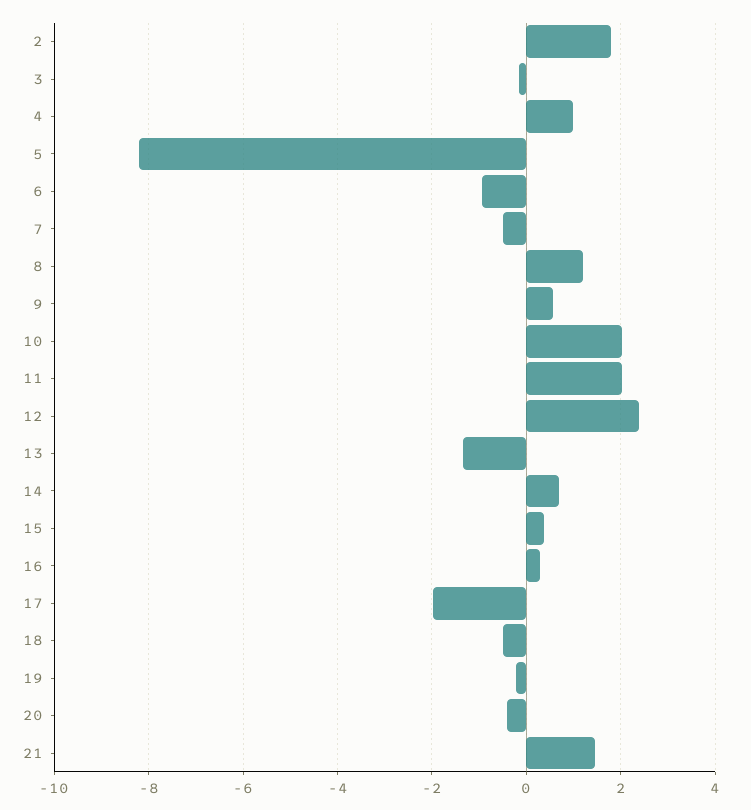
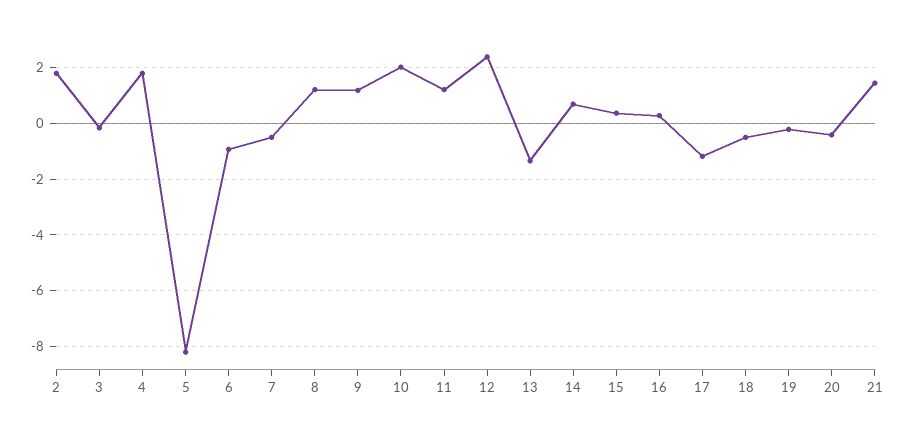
4: 1 -> 1.75
9: 0.6 -> 1.25
11: 2 -> 1.25
17: -2 -> -1.25

